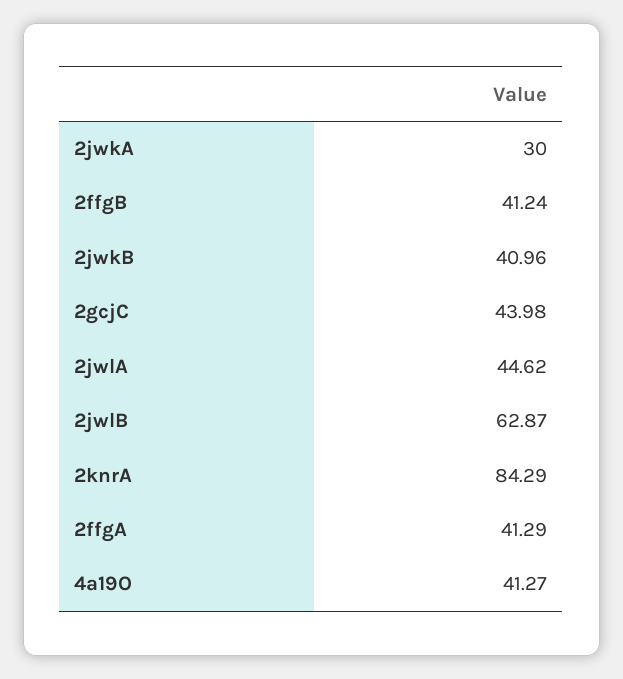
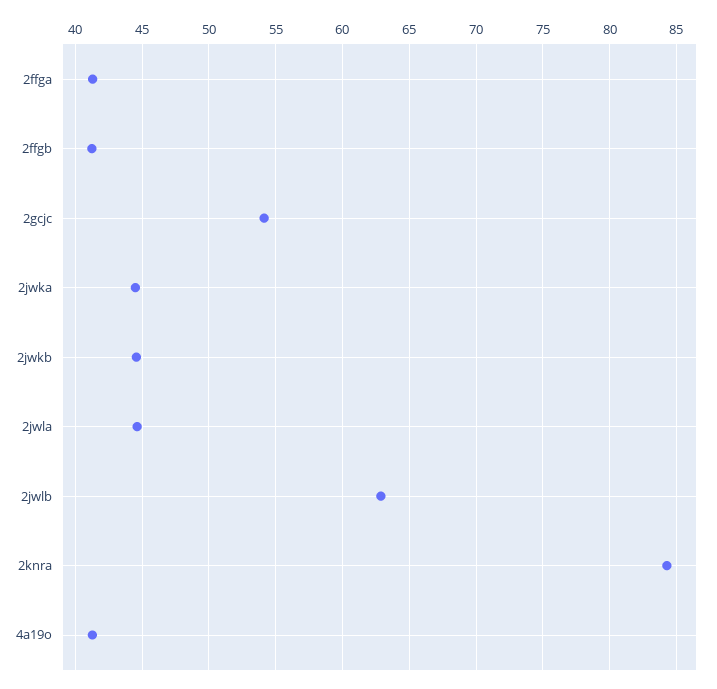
2jwkA: 30 -> 44.5
2jwkB: 40.96 -> 44.5
2gcjC: 43.98 -> 54

